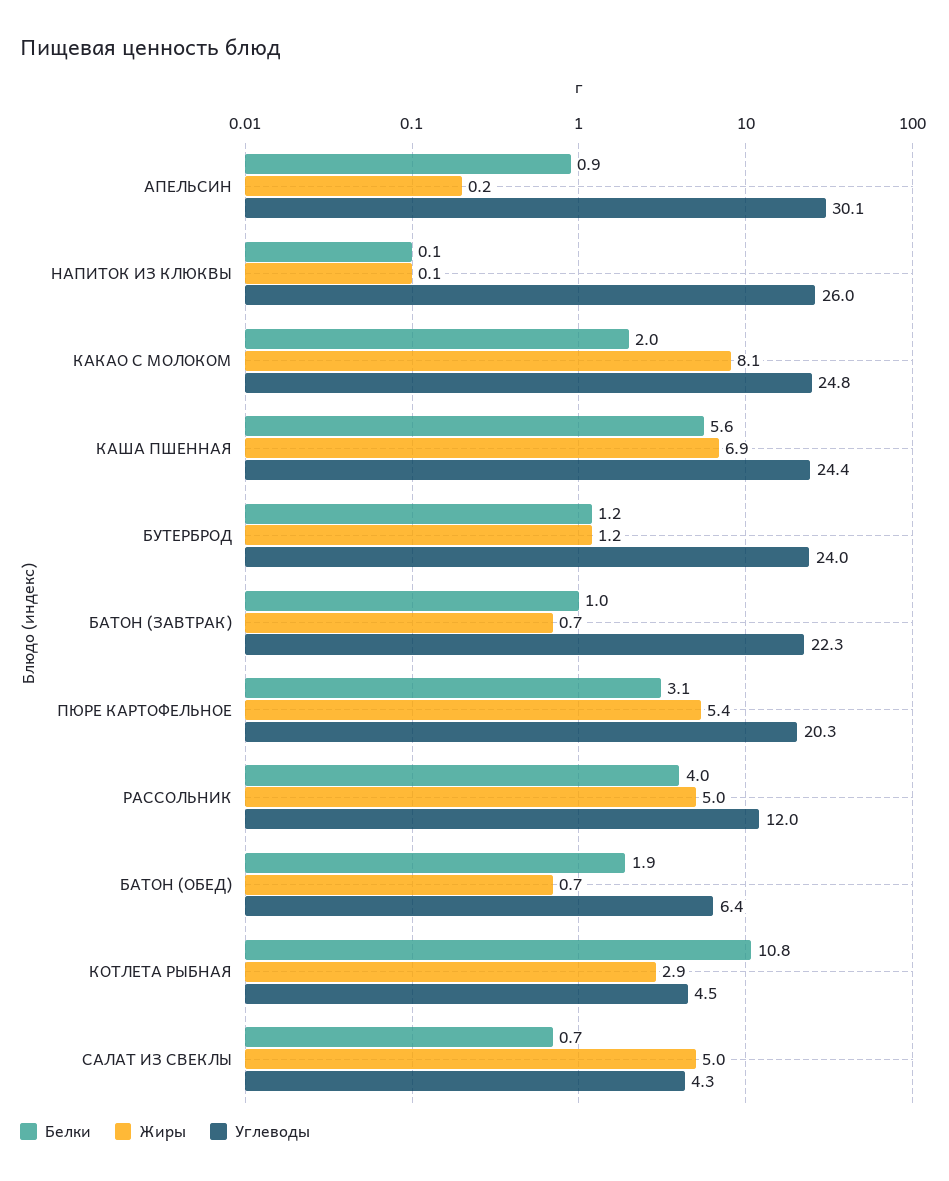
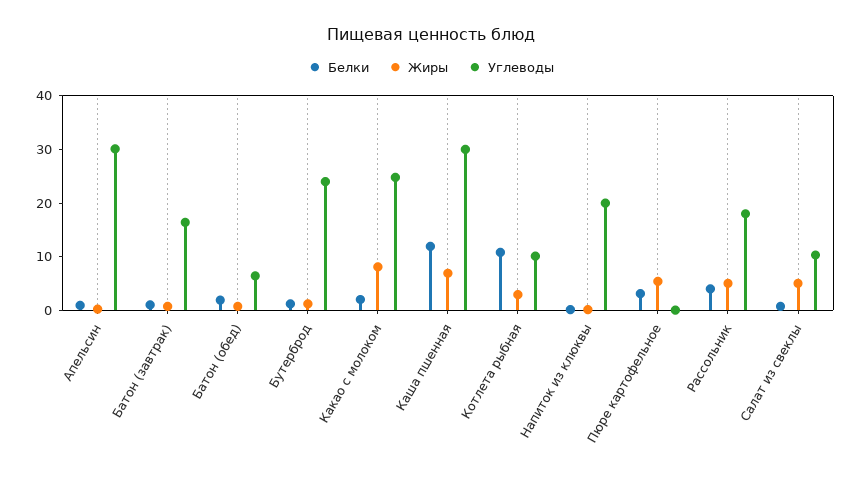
Углеводы, НАПИТОК ИЗ КЛЮКВЫ: 26 -> 20
Белки, КАША ПШЕННАЯ: 5.6 -> 12
Углеводы, КАША ПШЕННАЯ: 24.4 -> 30
Углеводы, БАТОН (ЗАВТРАК): 22.3 -> 16
Углеводы, ПЮРЕ КАРТОФЕЛЬНОЕ: 20.3 -> 0
Углеводы, РАССОЛЬНИК: 12 -> 18
Углеводы, КОТЛЕТА РЫБНАЯ: 4.5 -> 10
Углеводы, САЛАТ ИЗ СВЕКЛЫ: 4.3 -> 10

